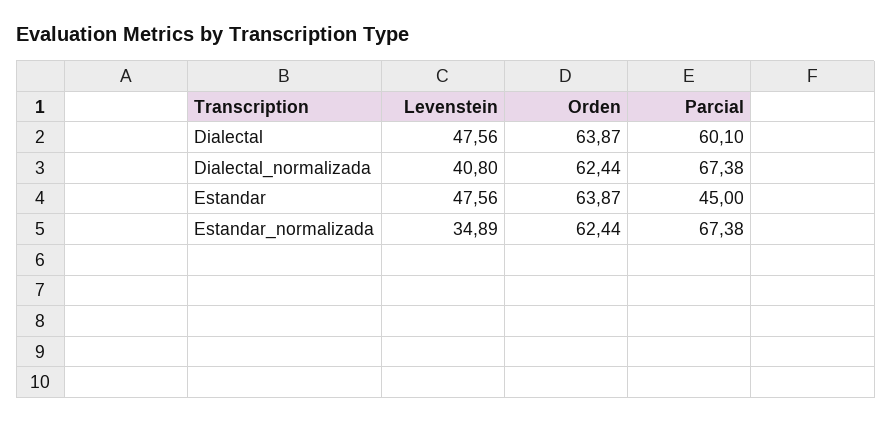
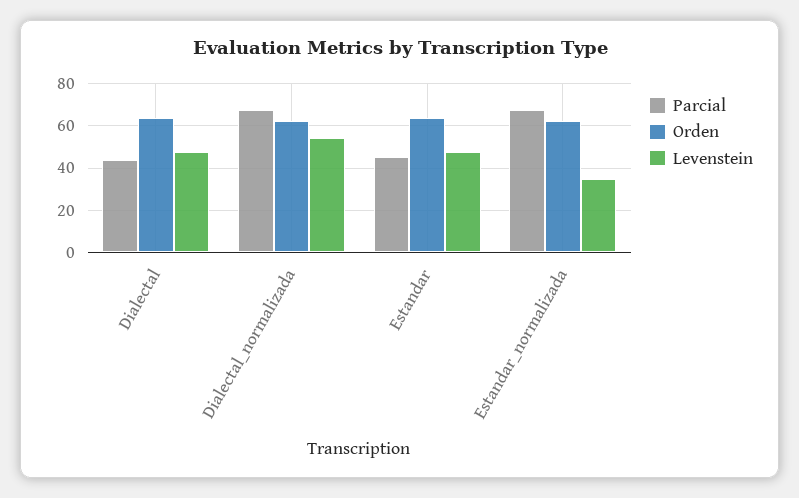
Parcial, Dialectal: 60.1 -> 45
Levenstein, Dialectal_normalizada: 40.8 -> 55

